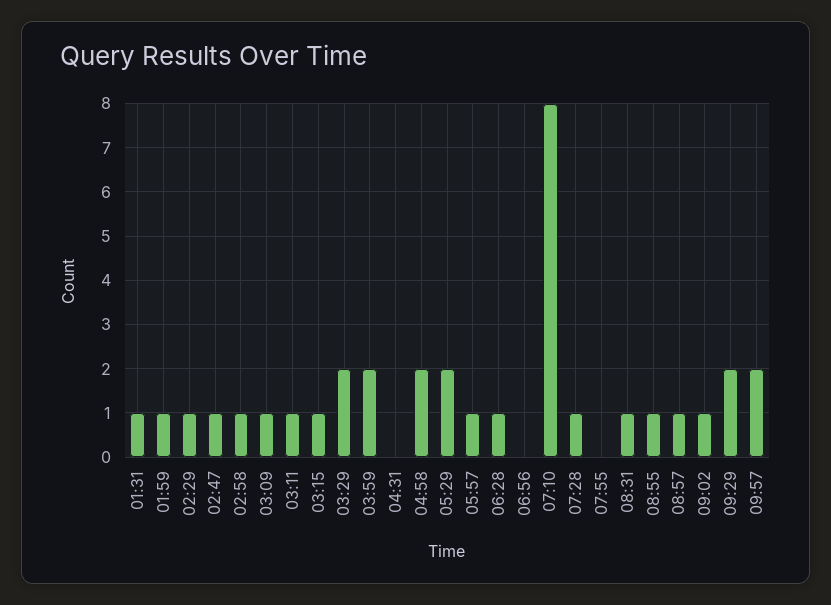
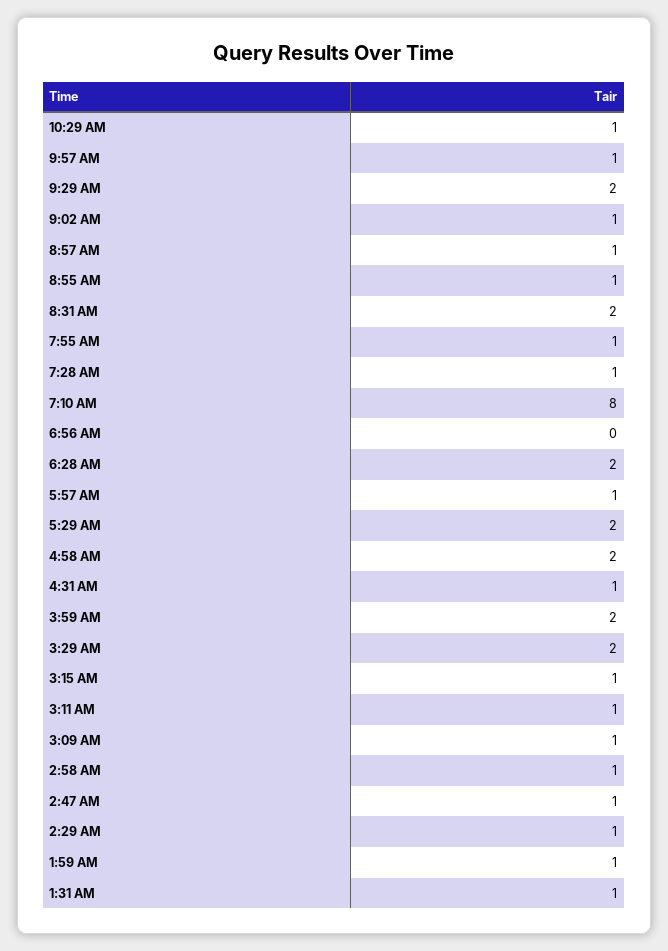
04:31: 0 -> 1
06:28: 1 -> 2
07:55: 0 -> 1
08:31: 1 -> 2
09:57: 2 -> 1
10:29 AM: none -> 1

